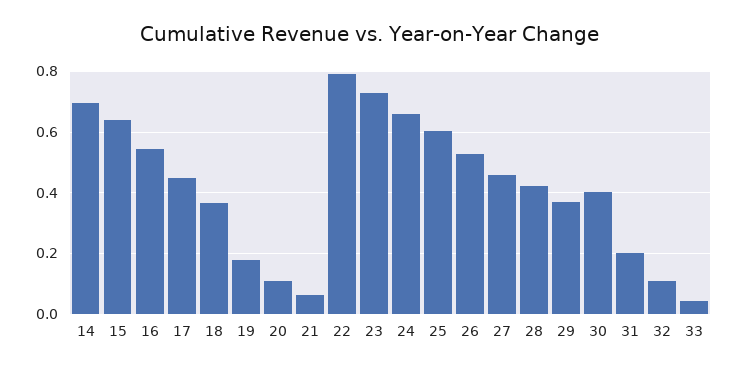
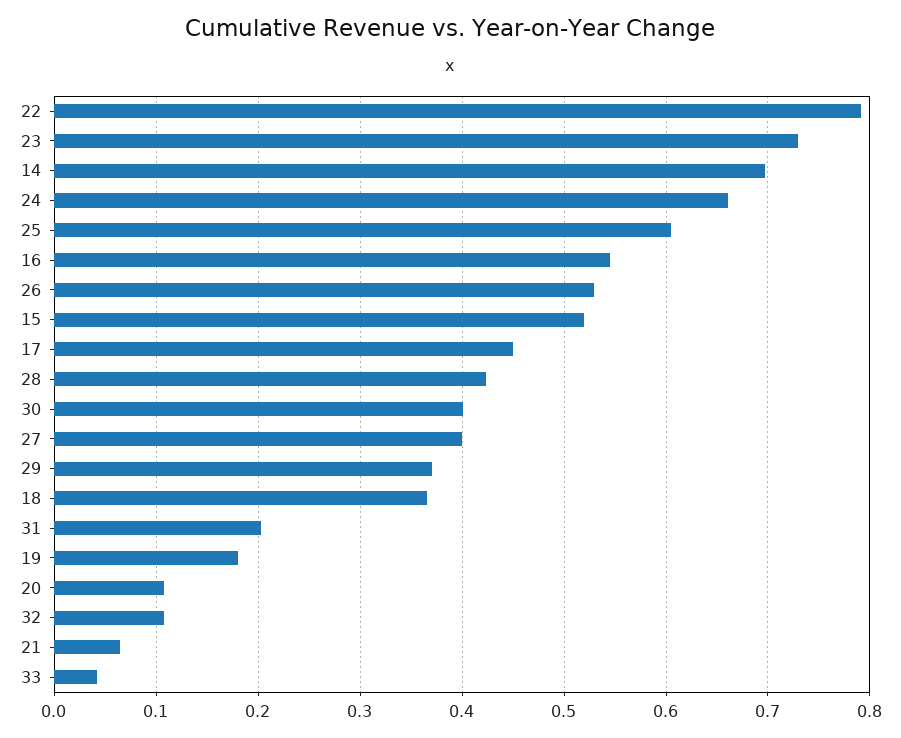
15: 0.64 -> 0.52
27: 0.46 -> 0.4

